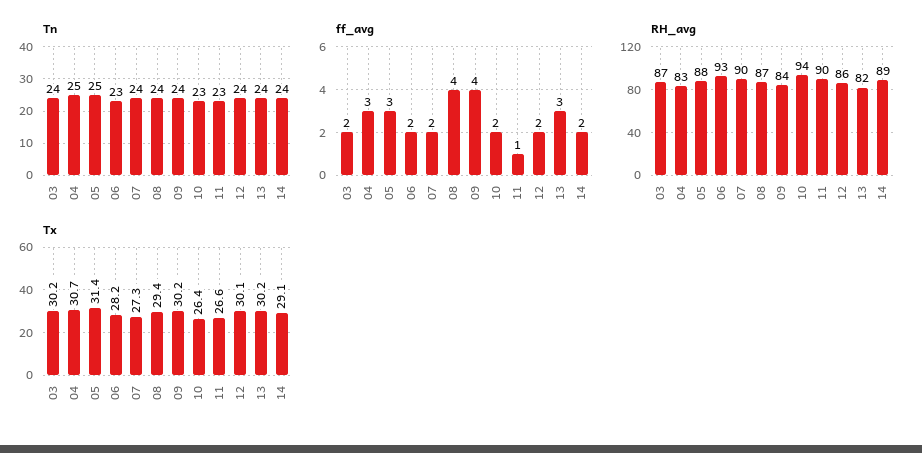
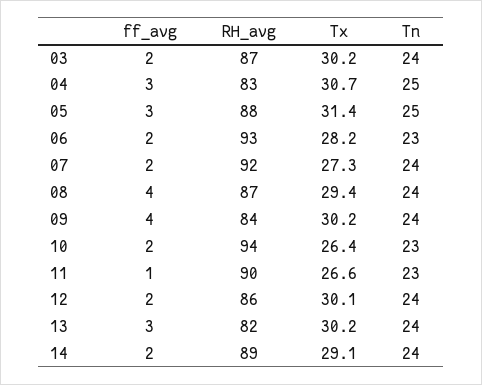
RH_avg, 07: 90 -> 92

